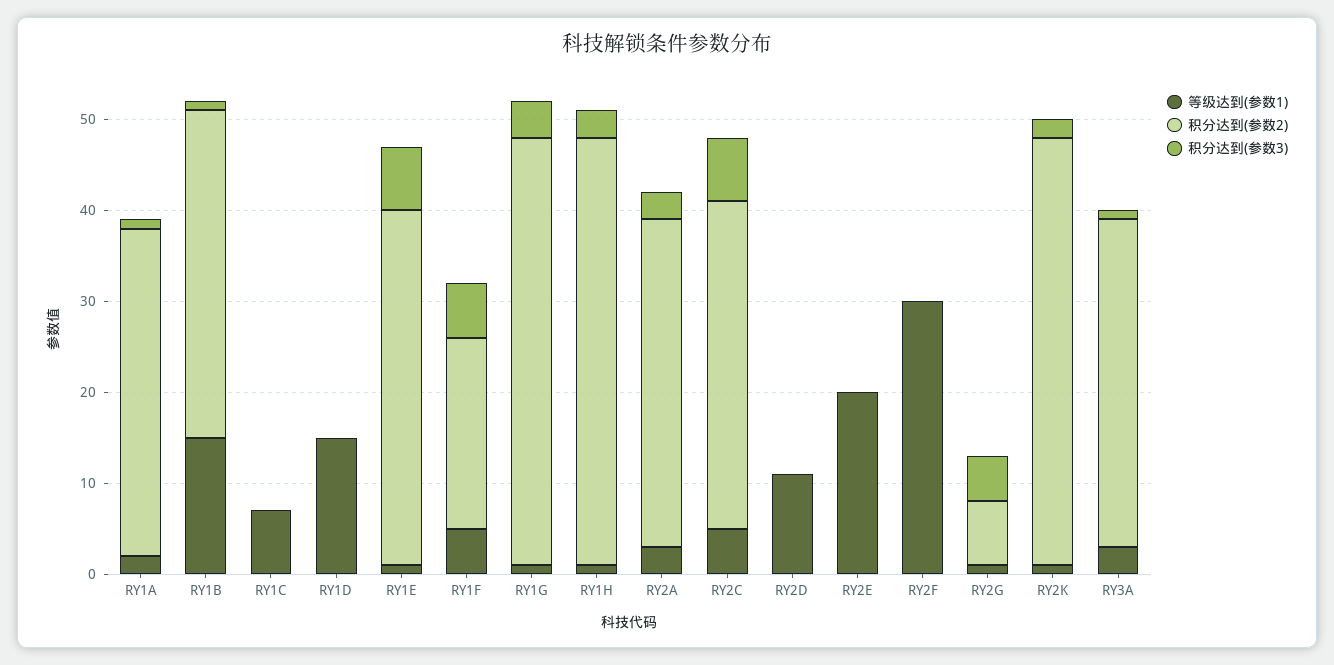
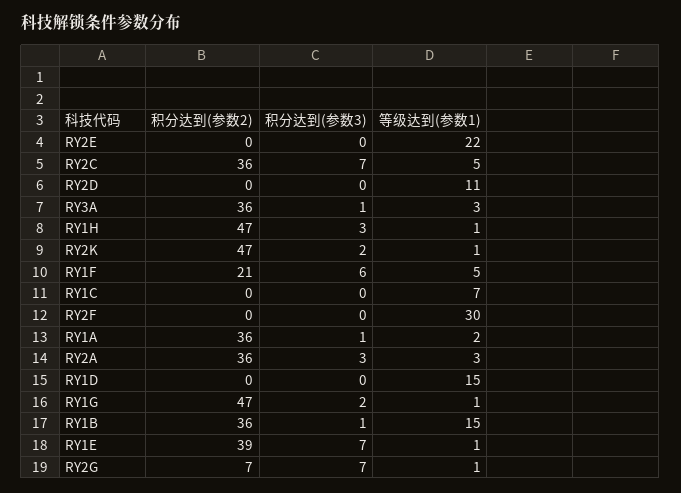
积分达到(参数3), RY1G: 4 -> 2
等级达到(参数1), RY2E: 20 -> 22
积分达到(参数3), RY2G: 5 -> 7

